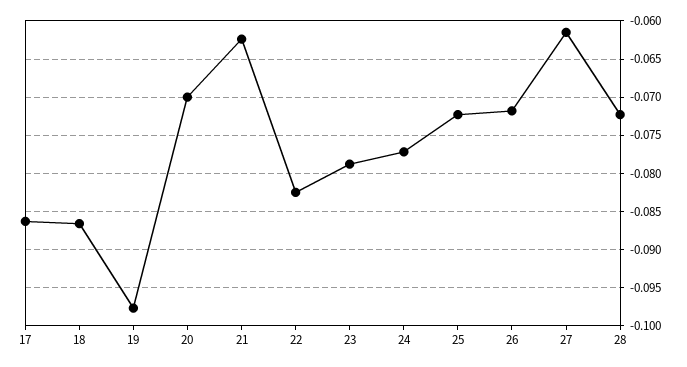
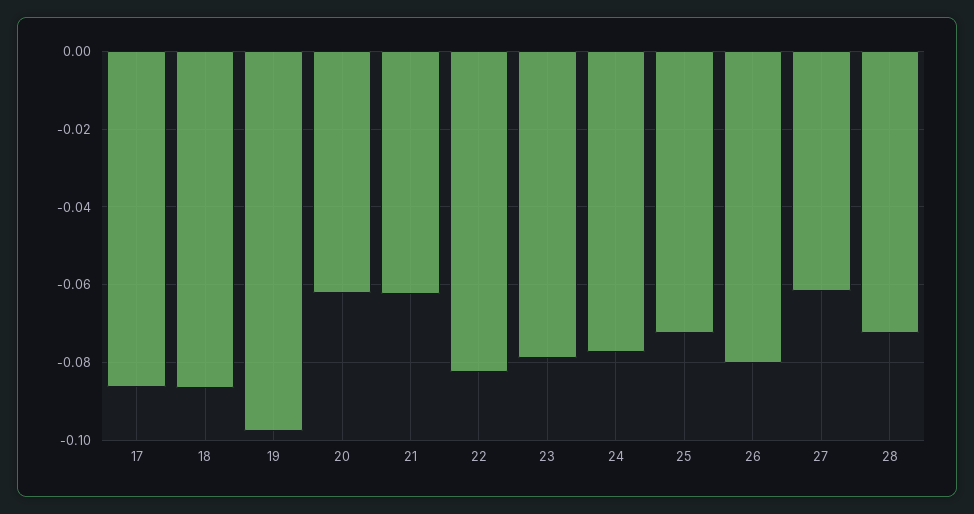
20: -0.07 -> -0.062
26: -0.072 -> -0.08

